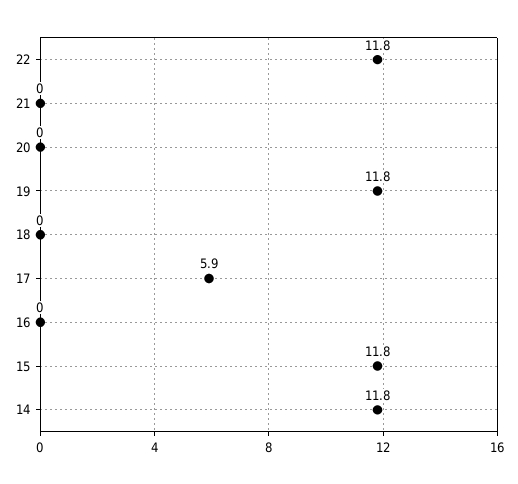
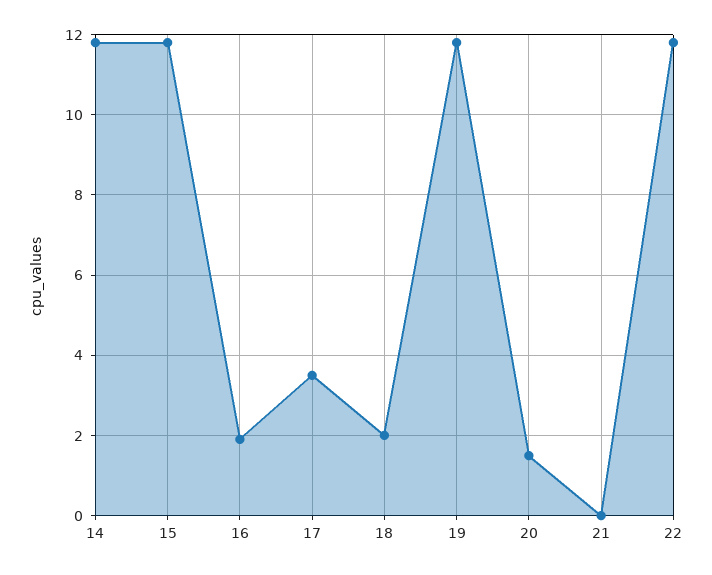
20: 0 -> 1.5
18: 0 -> 2
17: 5.9 -> 3.5
16: 0 -> 2

